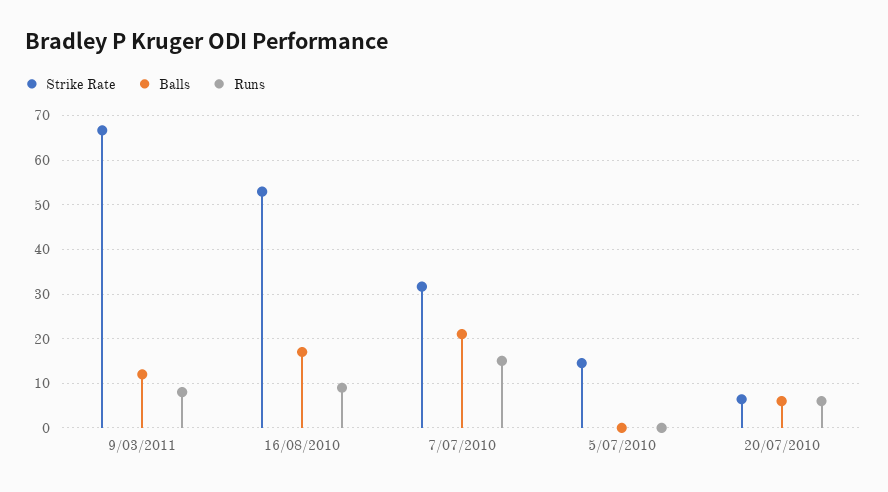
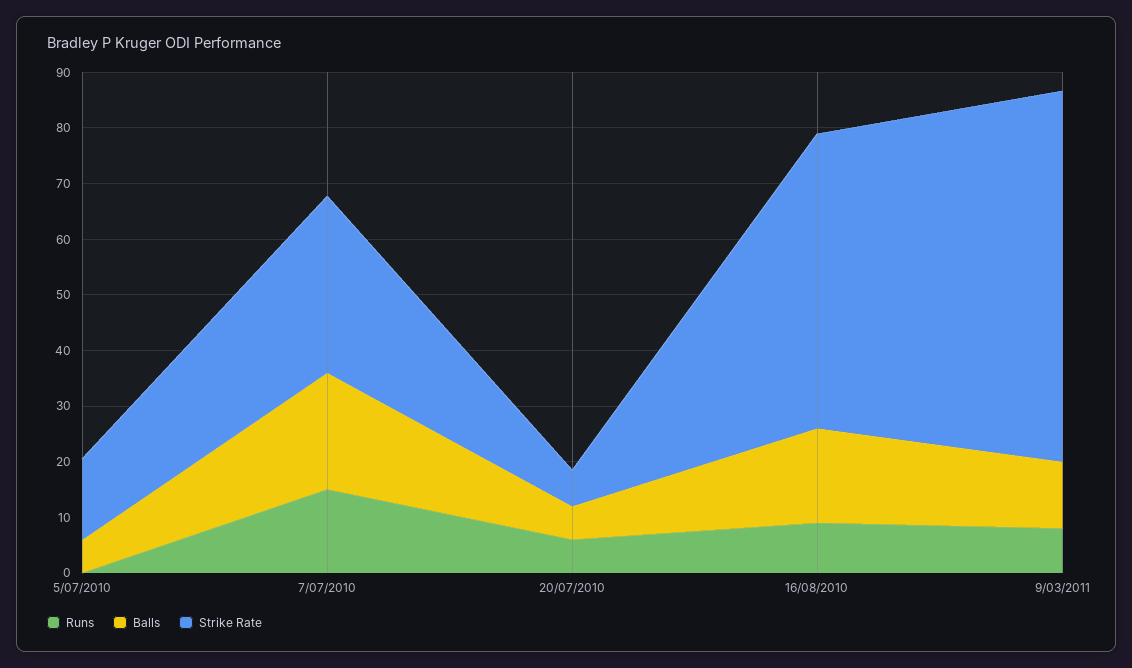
Balls, 5/07/2010: 0 -> 6

